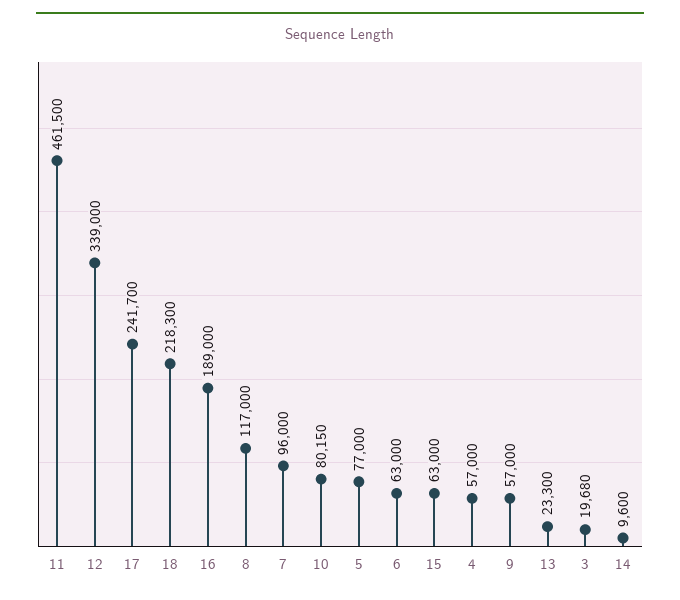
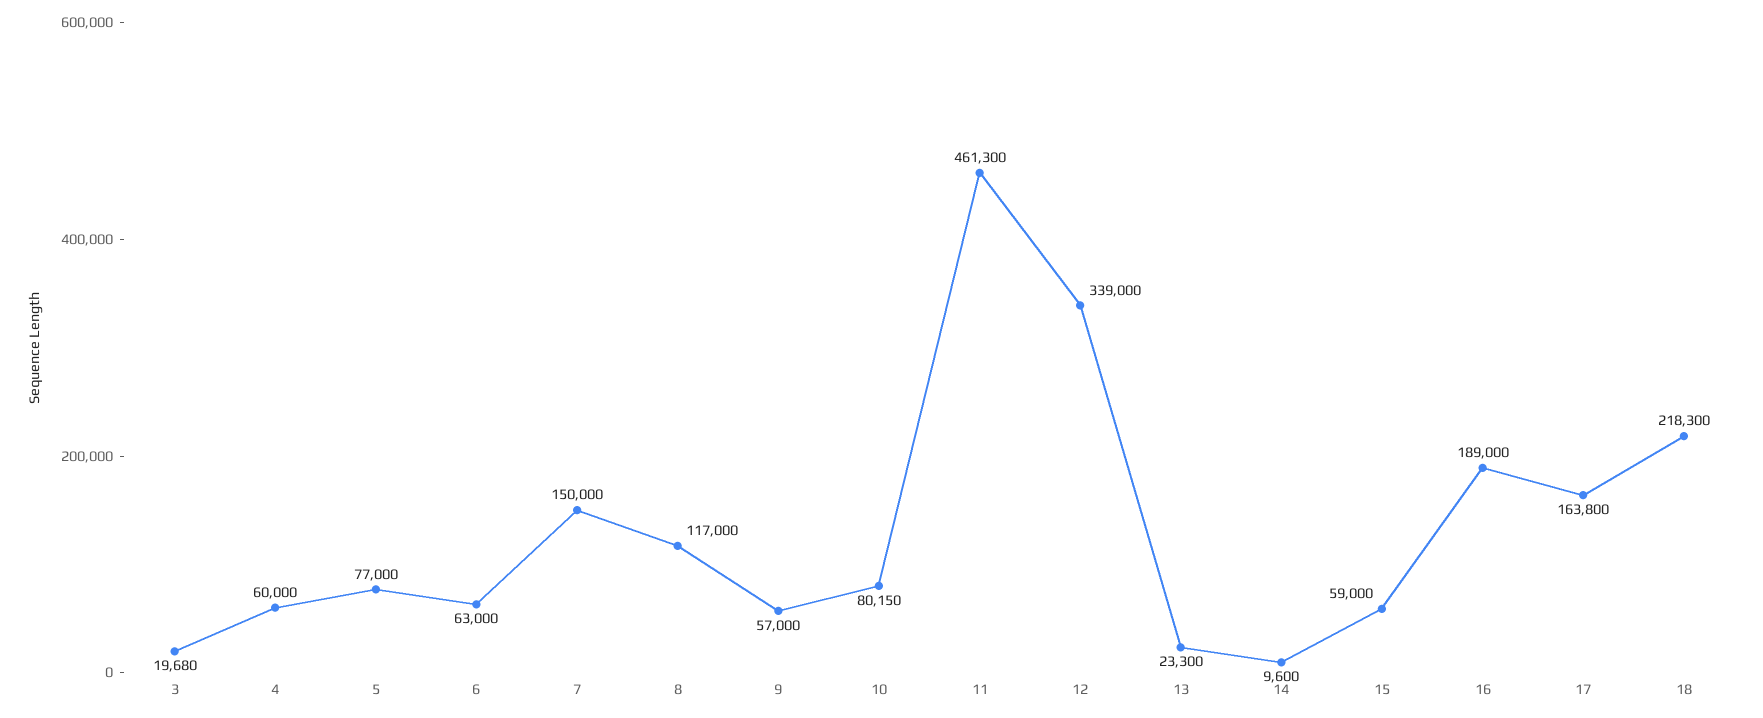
11: 461500 -> 461300
17: 241700 -> 163800
7: 96000 -> 150000
15: 63000 -> 59000
4: 57000 -> 60000

